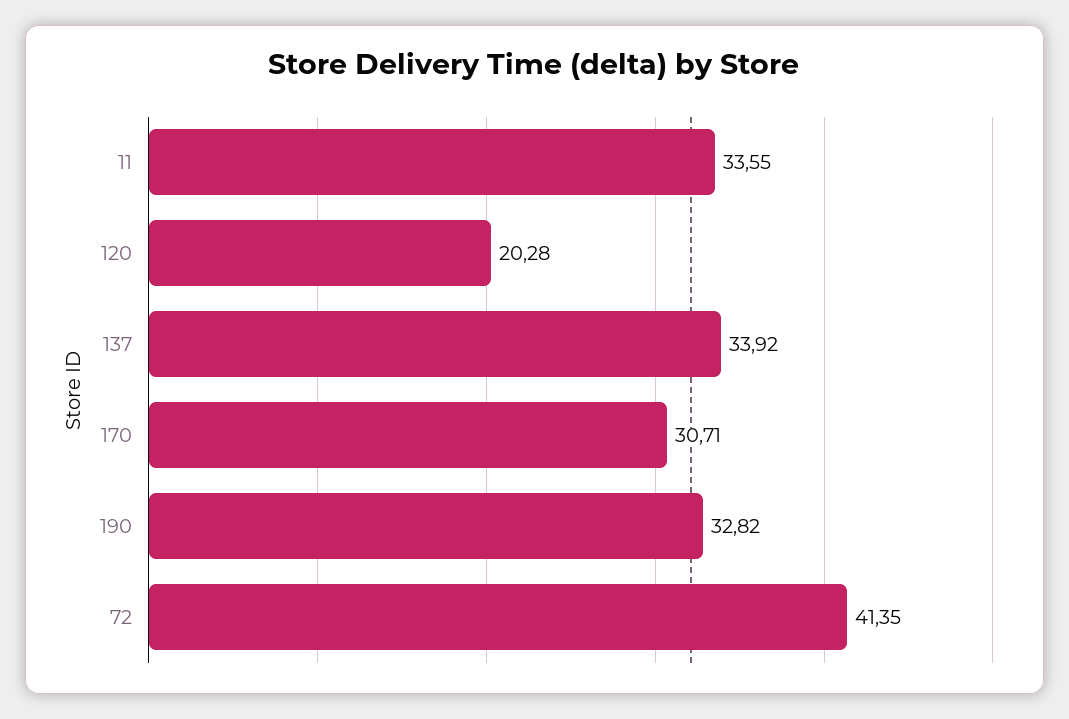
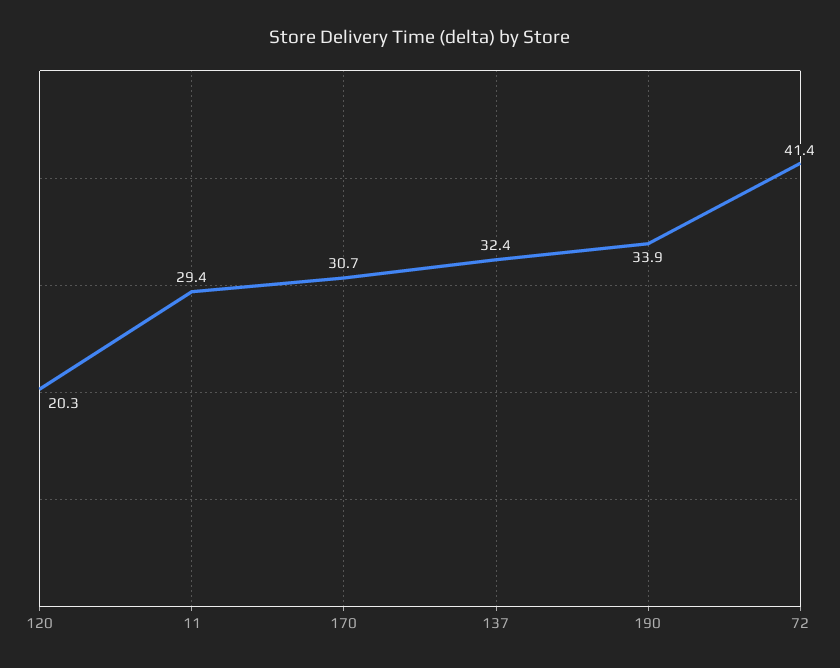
11: 33.55 -> 29.4
137: 33.92 -> 32.4
190: 32.82 -> 33.9

